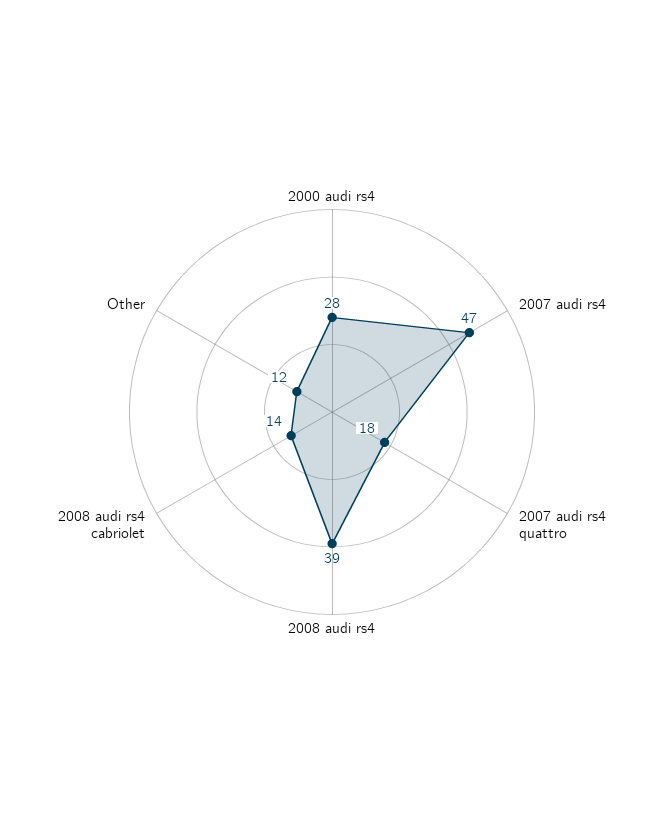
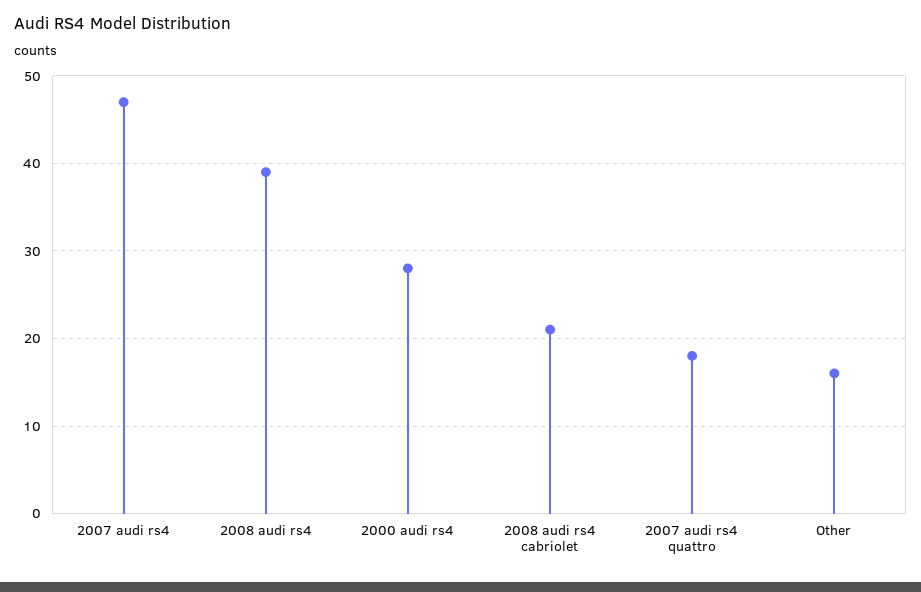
2008 audi rs4 cabriolet: 14 -> 21
Other: 12 -> 16

